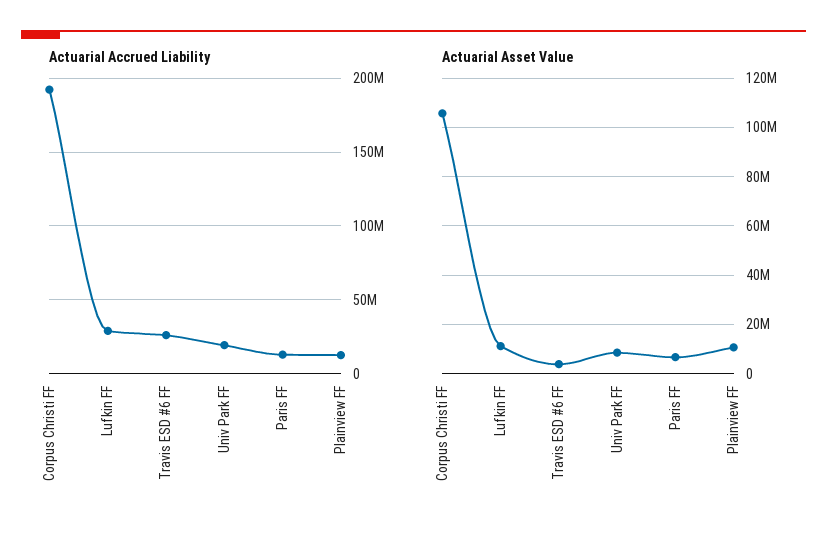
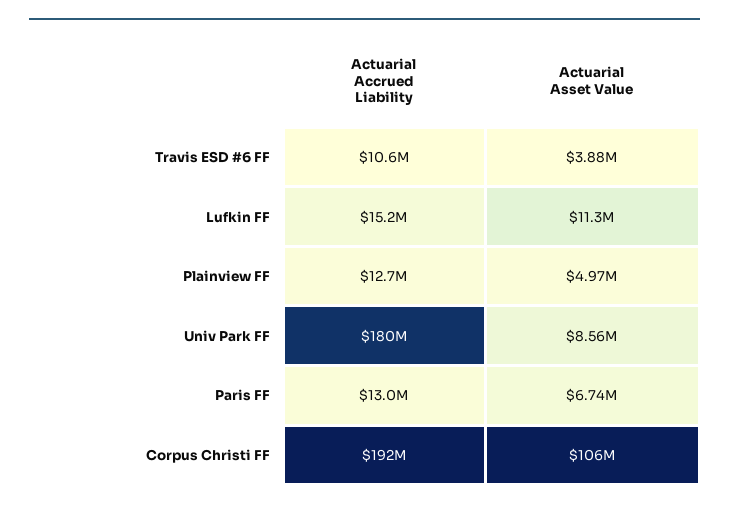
Actuarial Accrued Liability, Lufkin FF: 30000000 -> 15200000
Actuarial Accrued Liability, Travis ESD #6 FF: 25000000 -> 10600000
Actuarial Accrued Liability, Univ Park FF: 20000000 -> 180000000
Actuarial Asset Value, Plainview FF: 10000000 -> 4970000

